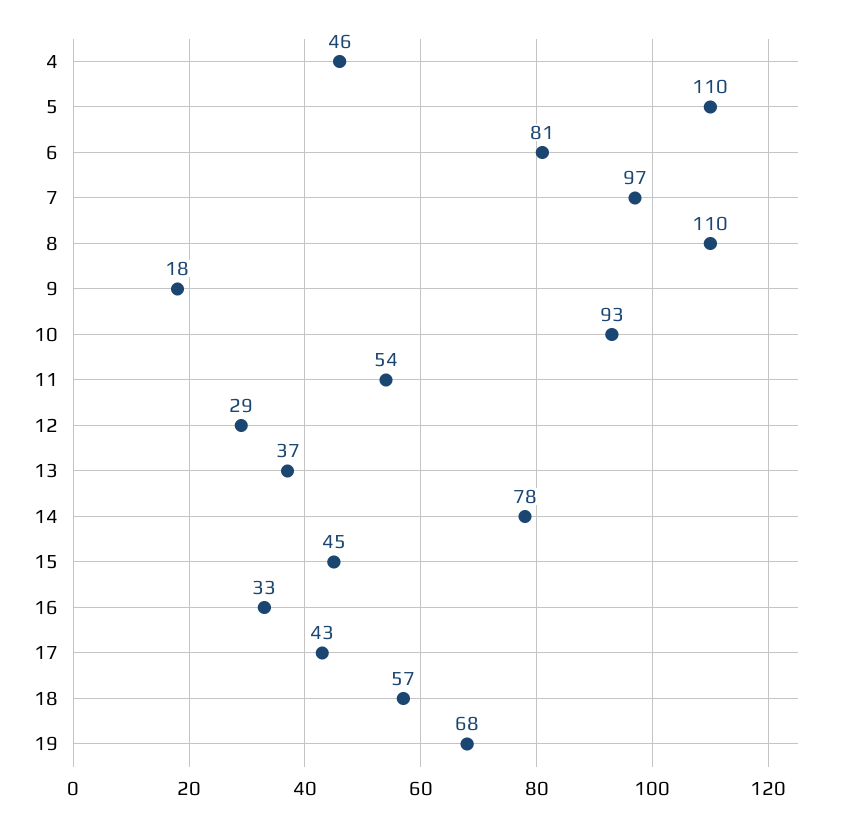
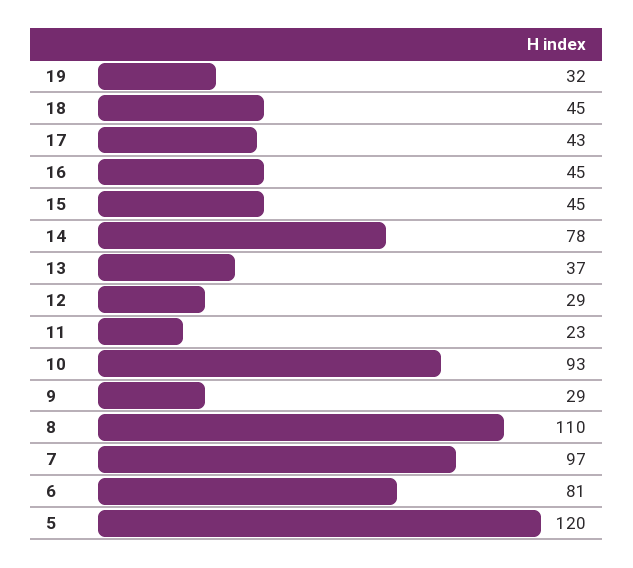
4: 46 -> none
5: 110 -> 120
9: 18 -> 29
11: 54 -> 23
16: 33 -> 45
18: 57 -> 45
19: 68 -> 32

